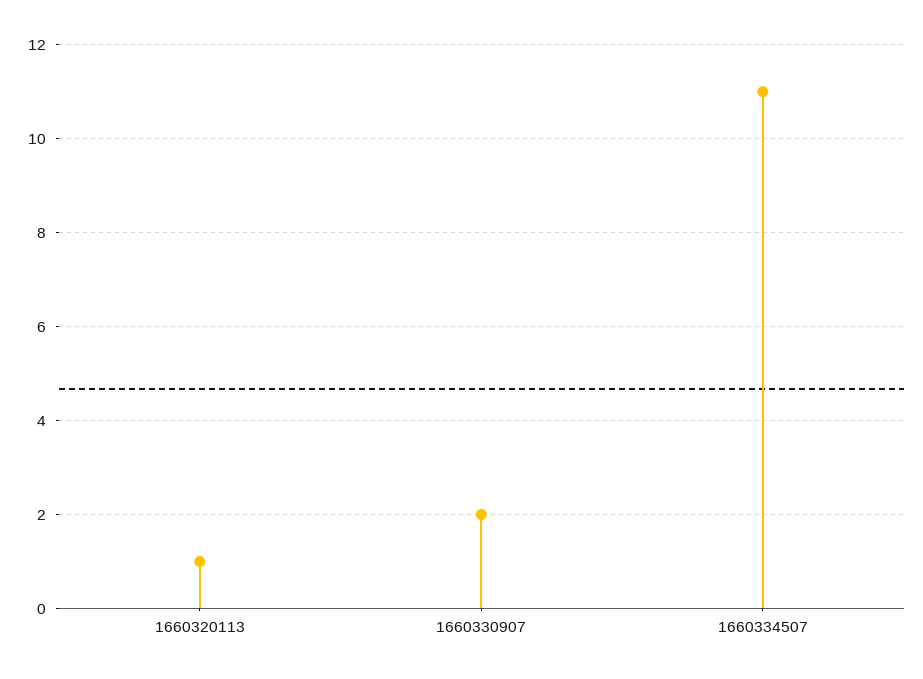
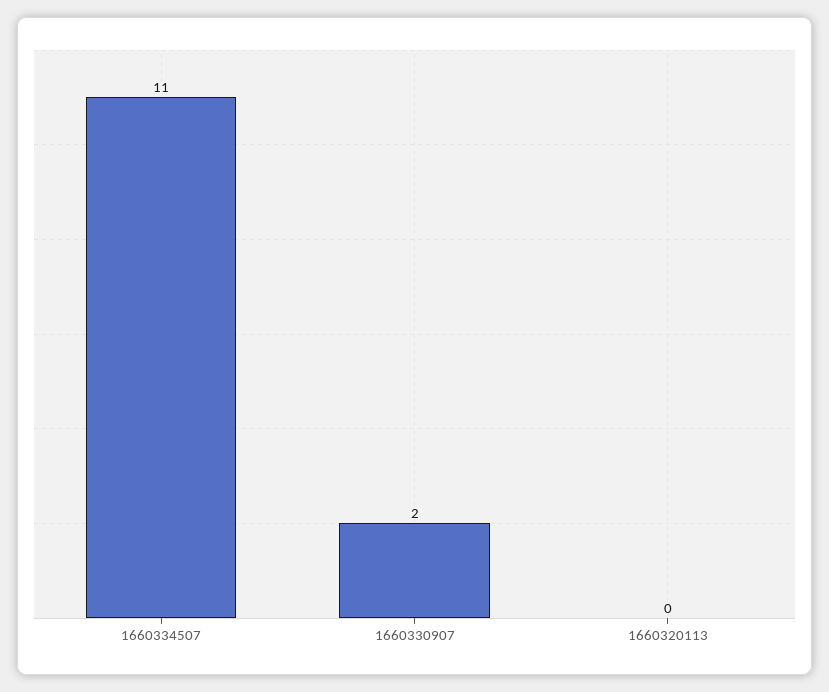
1660320113: 1 -> 0

